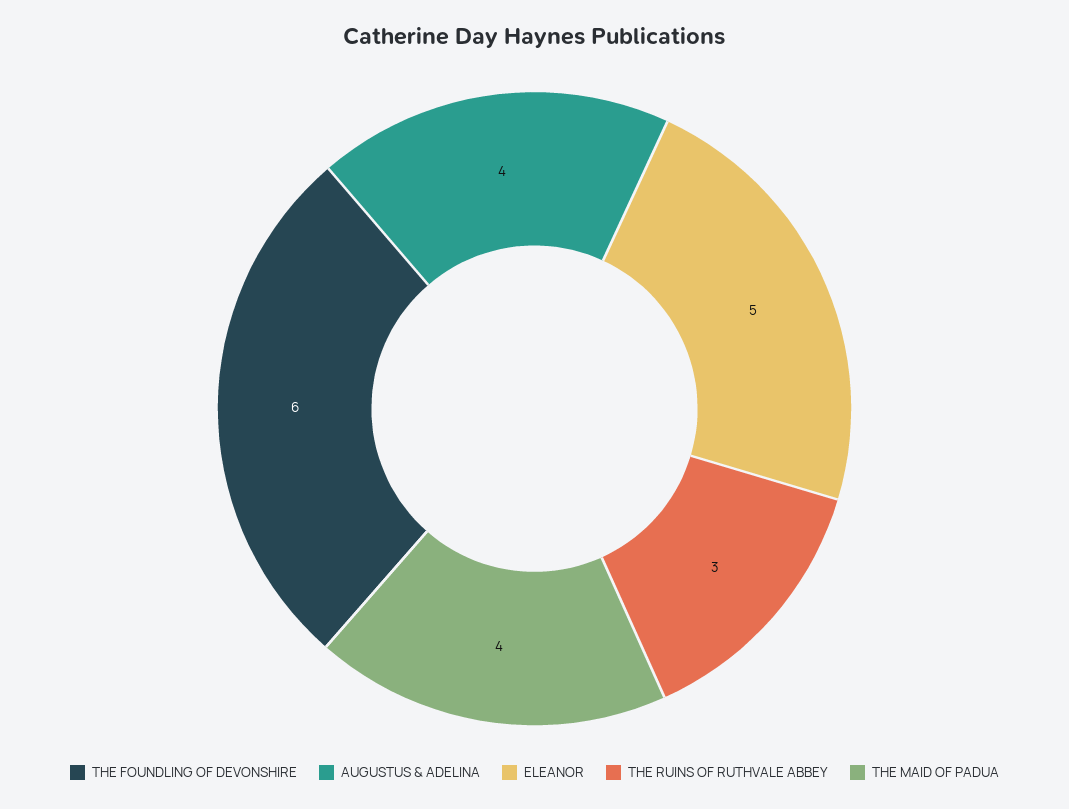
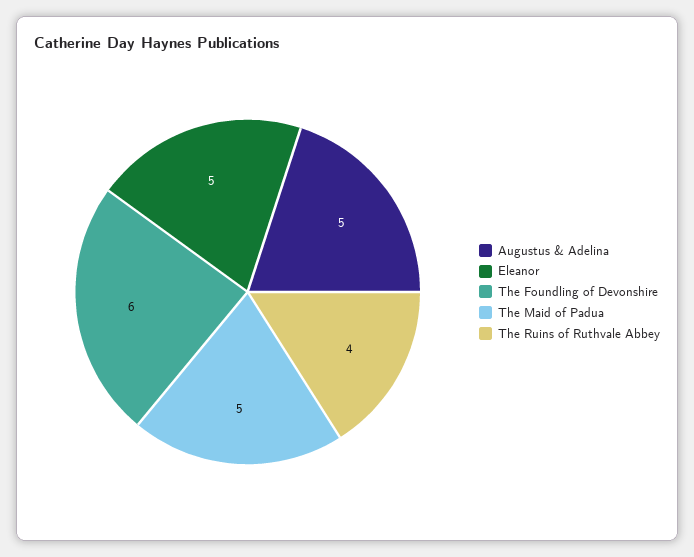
AUGUSTUS & ADELINA: 4 -> 5
THE RUINS OF RUTHVALE ABBEY: 3 -> 4
THE MAID OF PADUA: 4 -> 5

